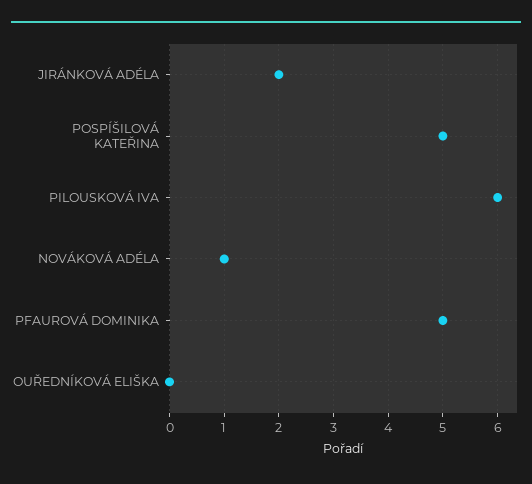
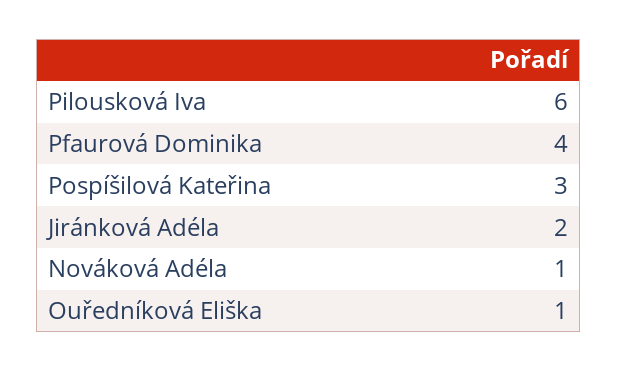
POSPÍŠILOVÁ KATEŘINA: 5 -> 3
PFAUROVÁ DOMINIKA: 5 -> 4
OUŘEDNÍKOVÁ ELIŠKA: 0 -> 1

